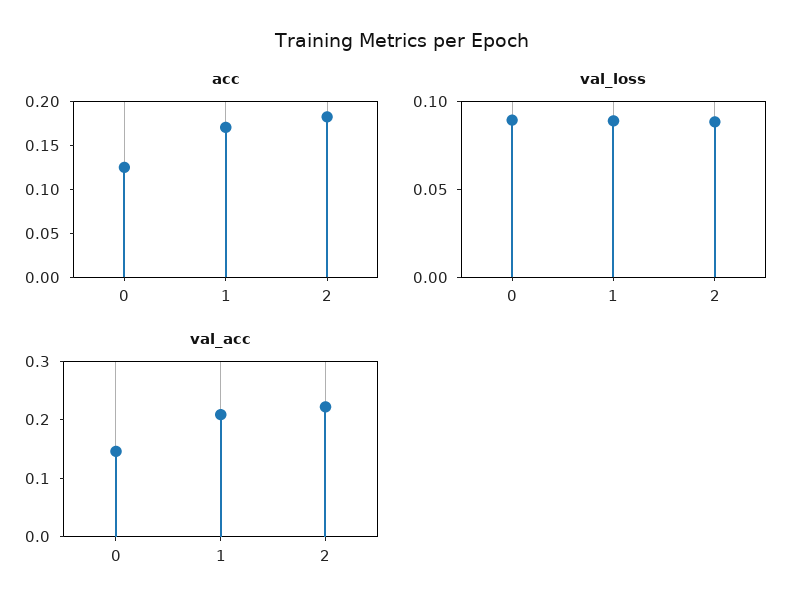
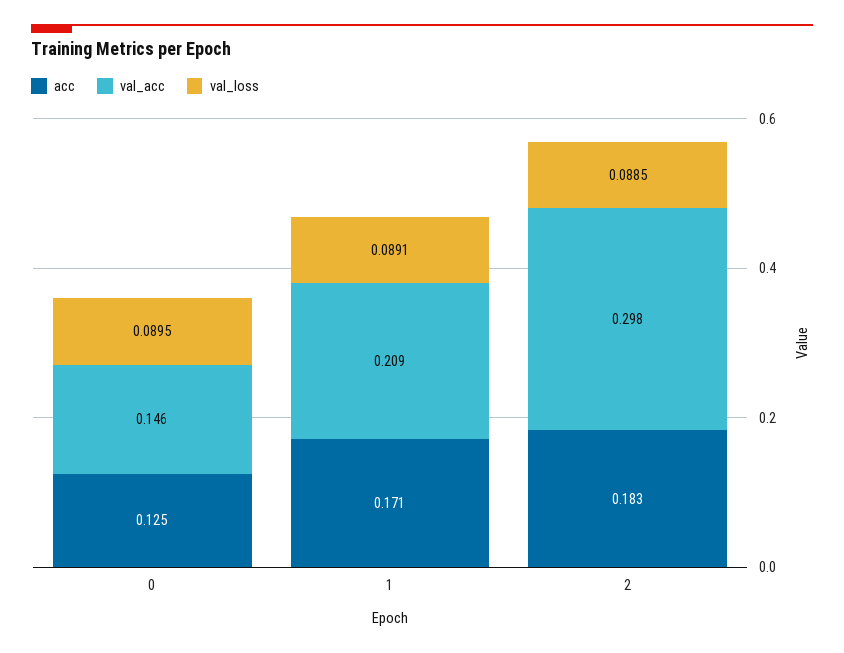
val_acc, 2: 0.22 -> 0.298

